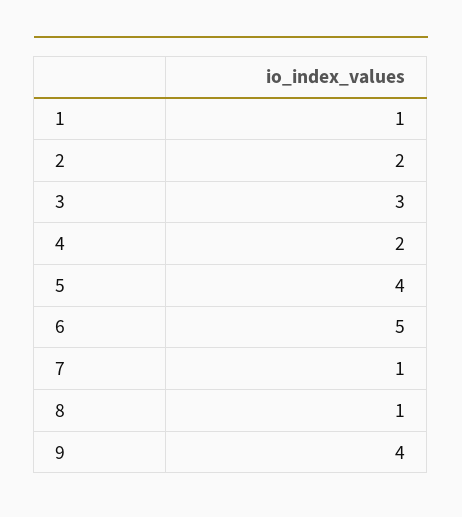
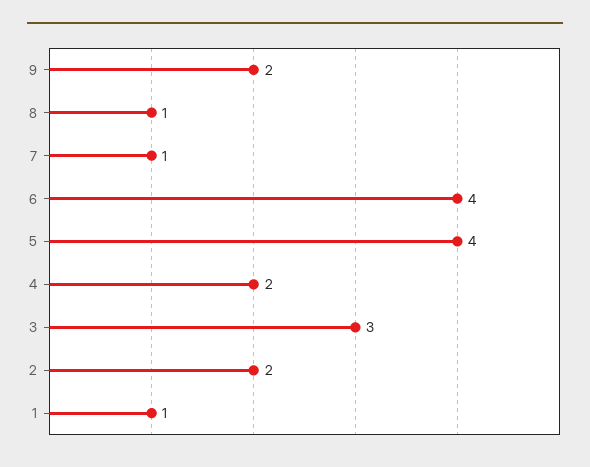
6: 5 -> 4
9: 4 -> 2

